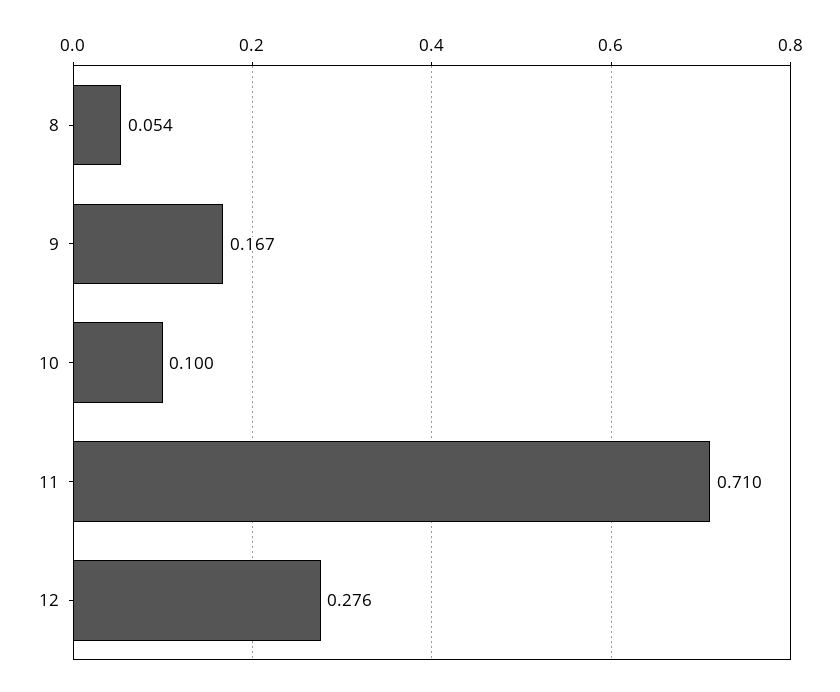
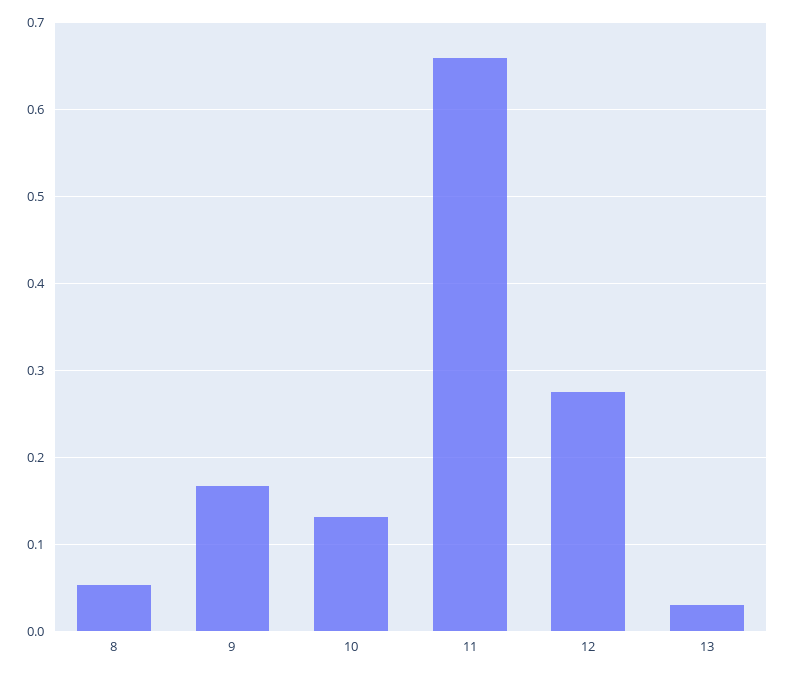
10: 0.1 -> 0.13
11: 0.71 -> 0.66
13: none -> 0.03

